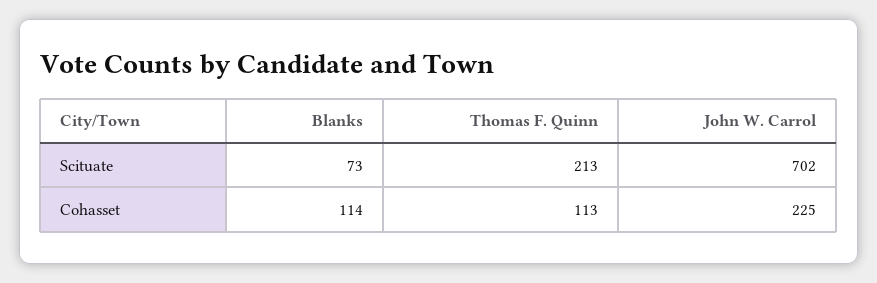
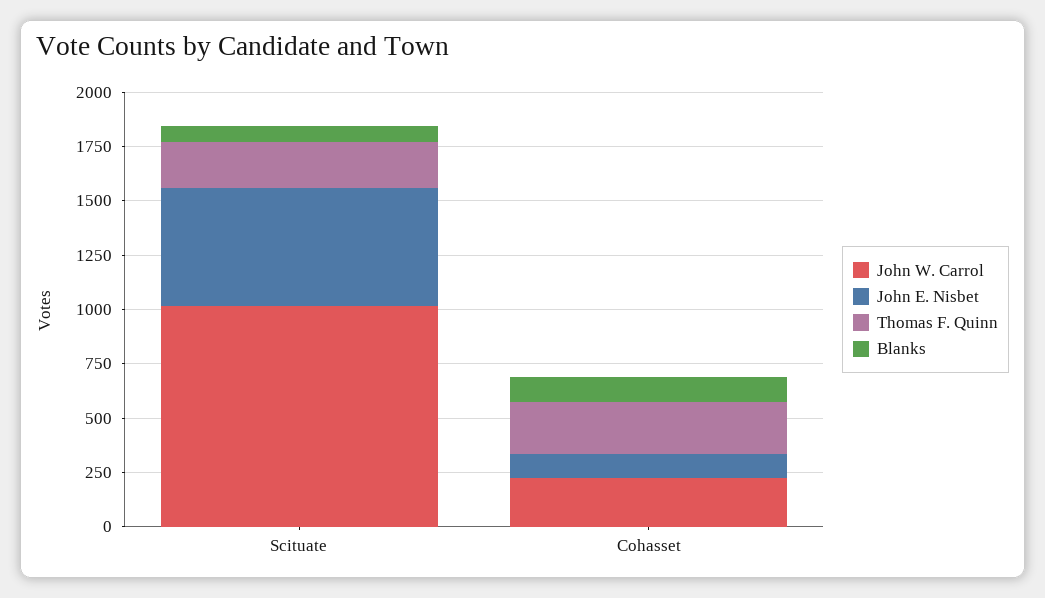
John W. Carrol, Scituate: 702 -> 1000
Thomas F. Quinn, Cohasset: 113 -> 250
John E. Nisbet, Scituate: none -> 550
John E. Nisbet, Cohasset: none -> 100

